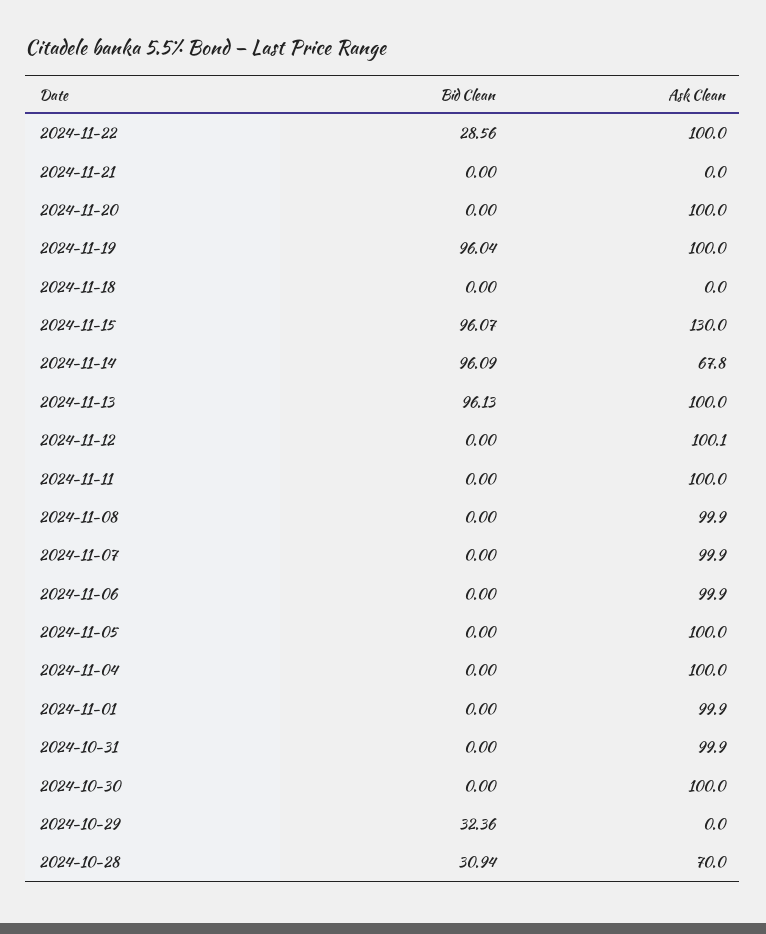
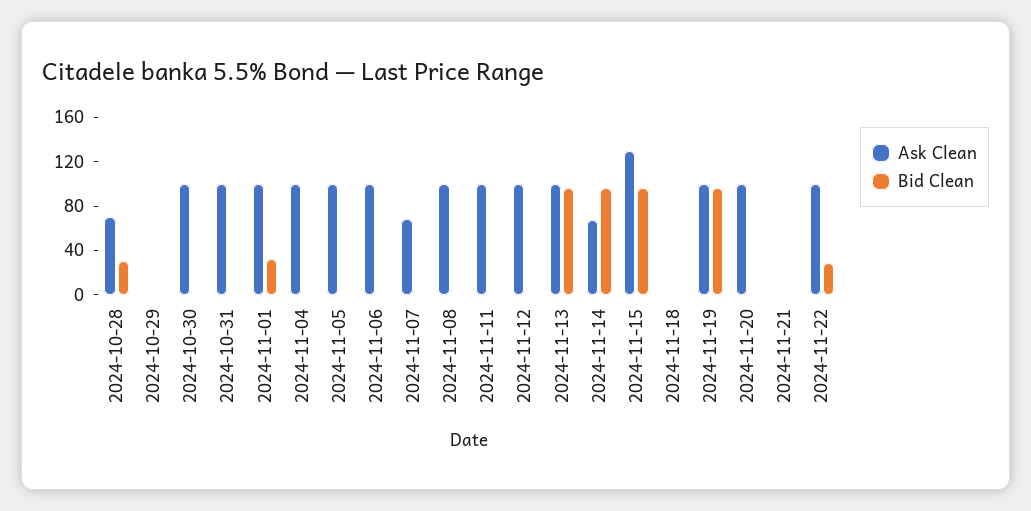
Ask Clean, 2024-11-07: 99.9 -> 70
Bid Clean, 2024-11-01: 0 -> 30
Bid Clean, 2024-10-29: 32.36 -> 0

